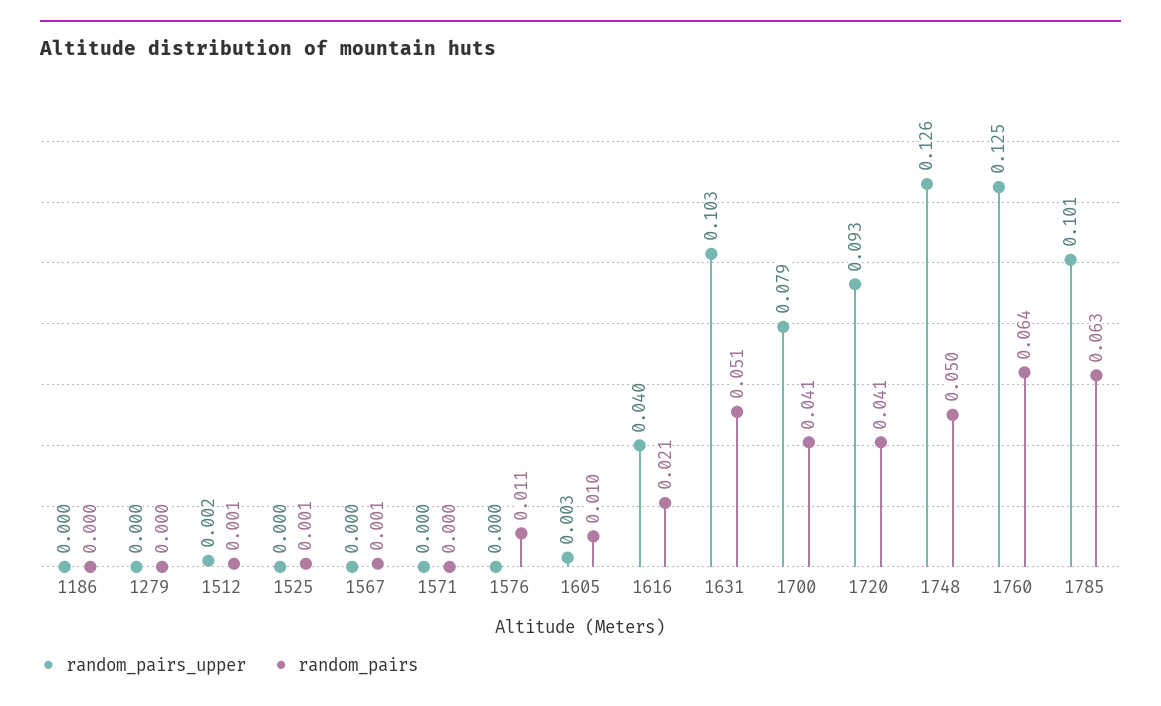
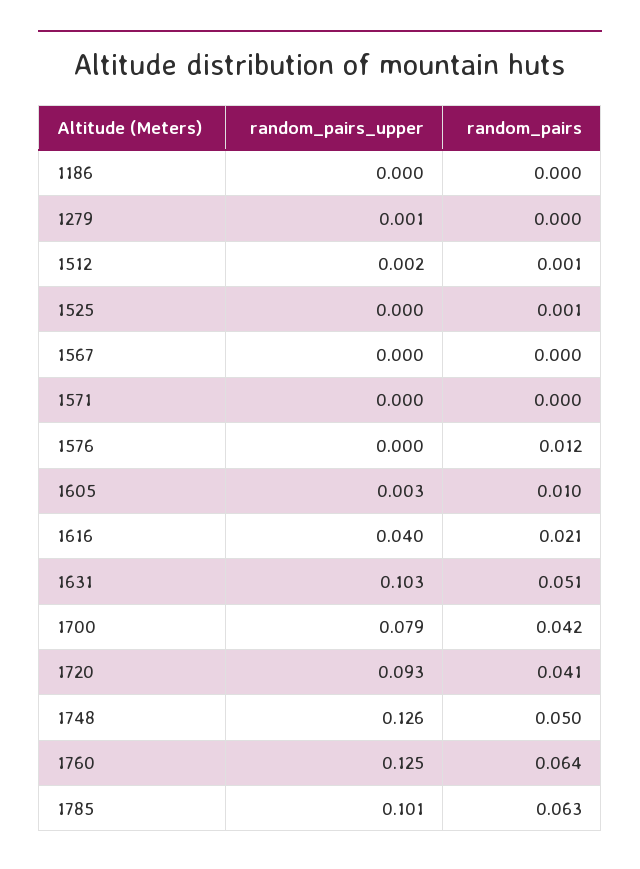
random_pairs_upper, 1279: 0 -> 0.001
random_pairs, 1567: 0.001 -> 0
random_pairs, 1576: 0.011 -> 0.012
random_pairs, 1700: 0.041 -> 0.042

